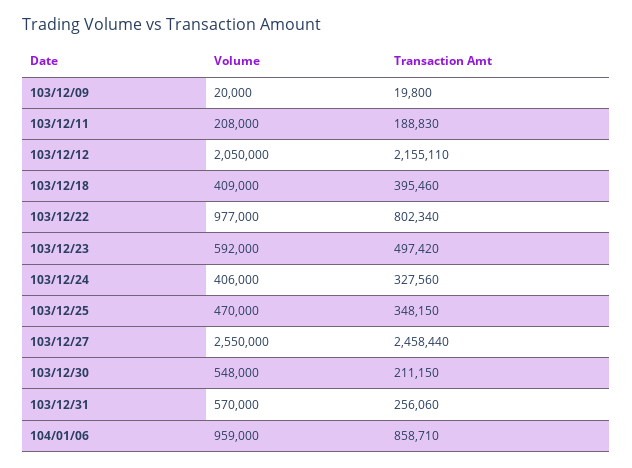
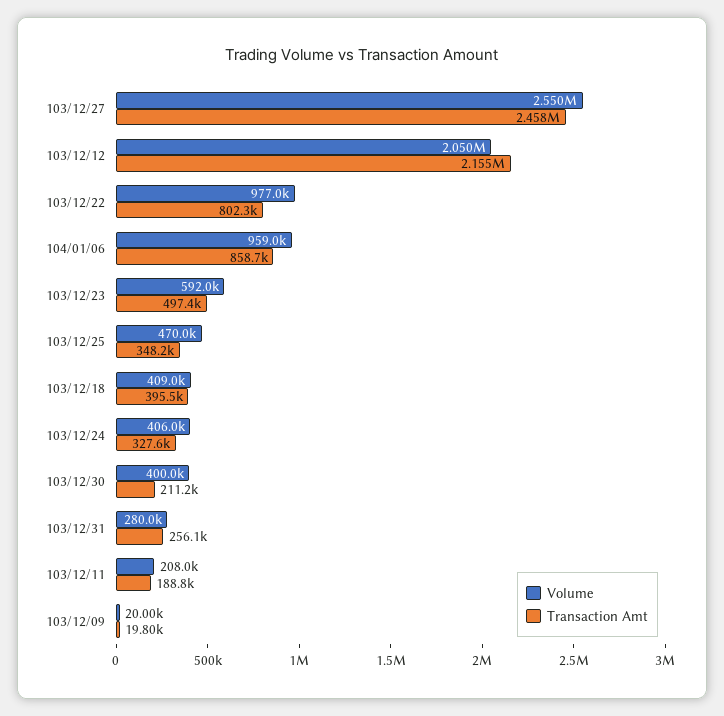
Volume, 103/12/30: 548000 -> 400000
Volume, 103/12/31: 570000 -> 280000

